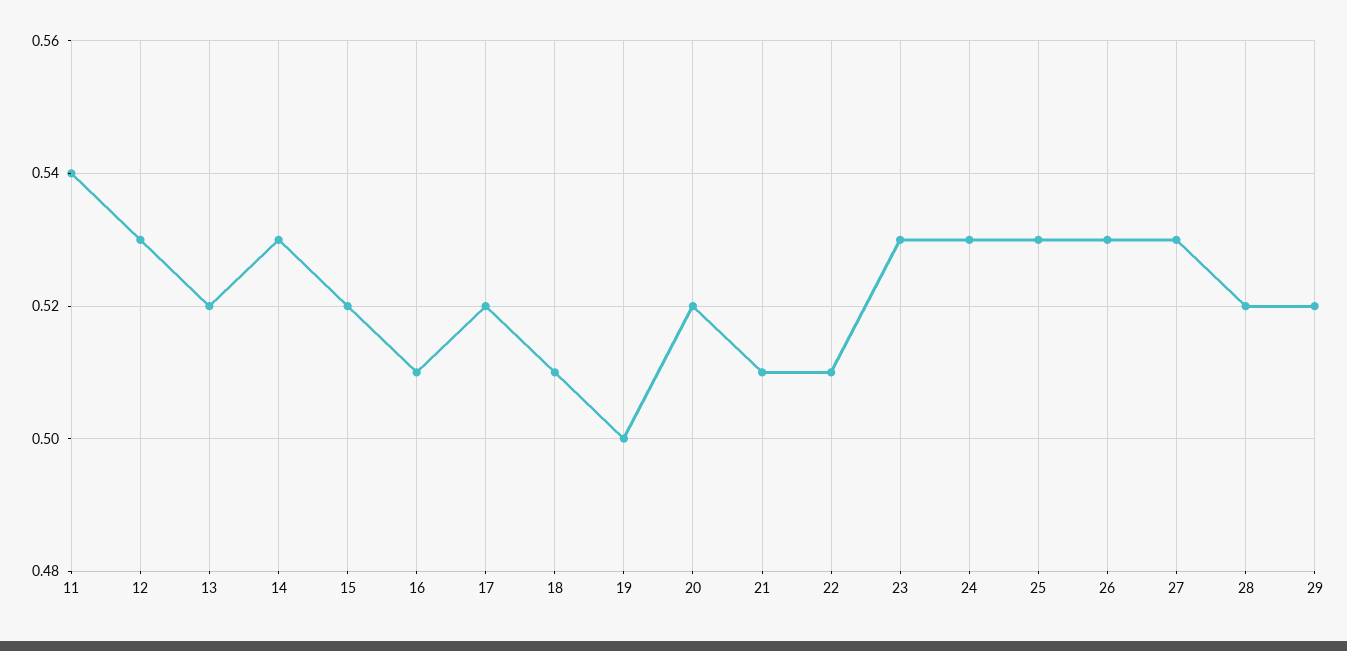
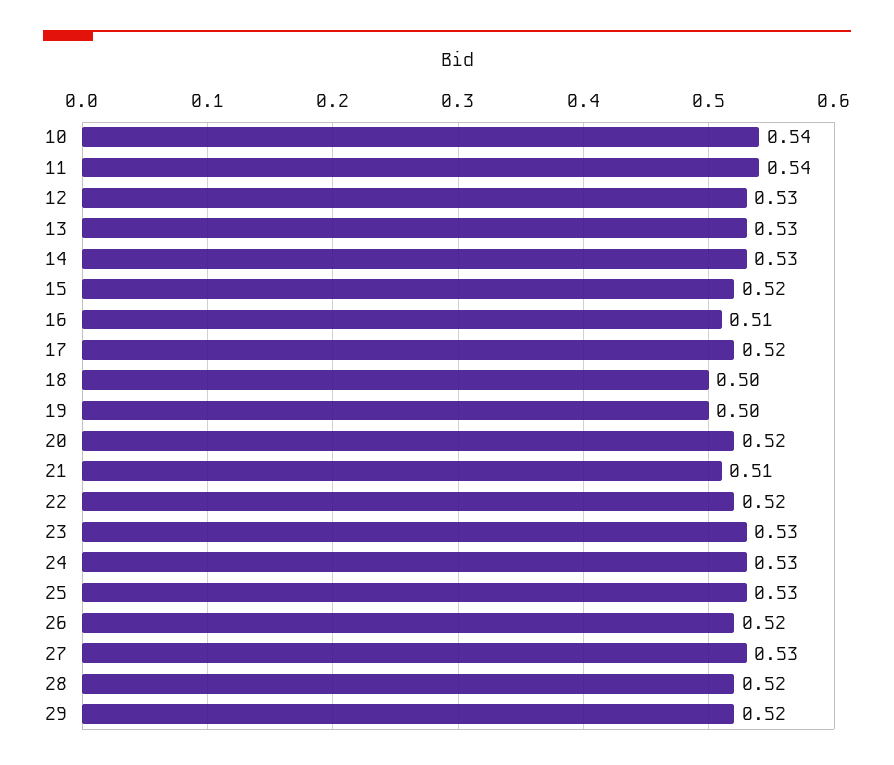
13: 0.52 -> 0.53
18: 0.51 -> 0.5
22: 0.51 -> 0.52
26: 0.53 -> 0.52
10: none -> 0.54

